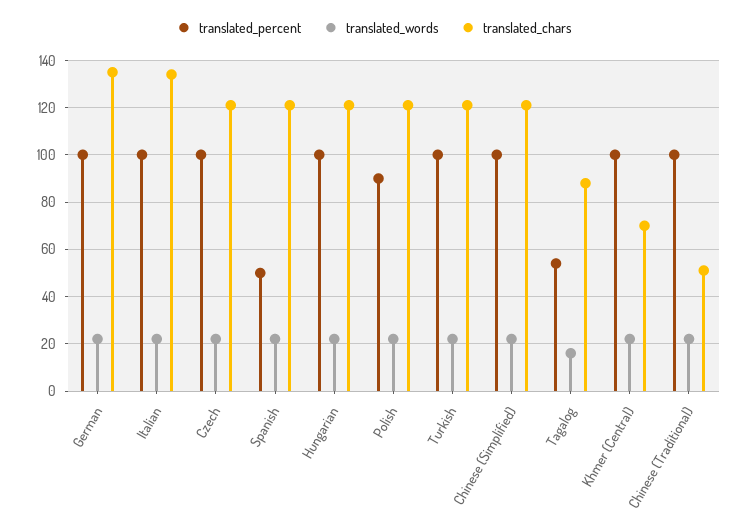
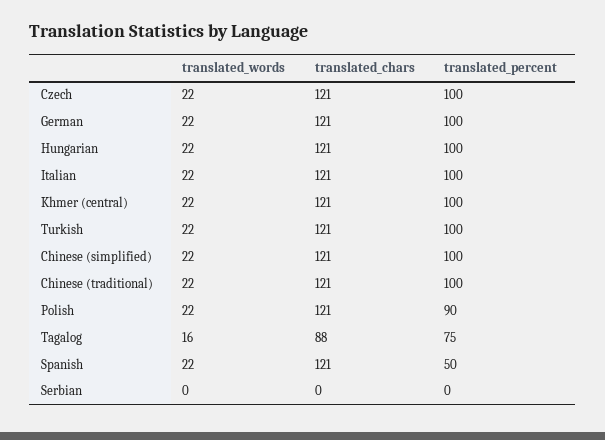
translated_chars, German: 135 -> 121
translated_chars, Italian: 135 -> 121
translated_percent, Tagalog: 55 -> 75
translated_chars, Khmer (Central): 70 -> 121
translated_chars, Chinese (Traditional): 50 -> 121
translated_words, Serbian: none -> 0
translated_chars, Serbian: none -> 0
translated_percent, Serbian: none -> 0

